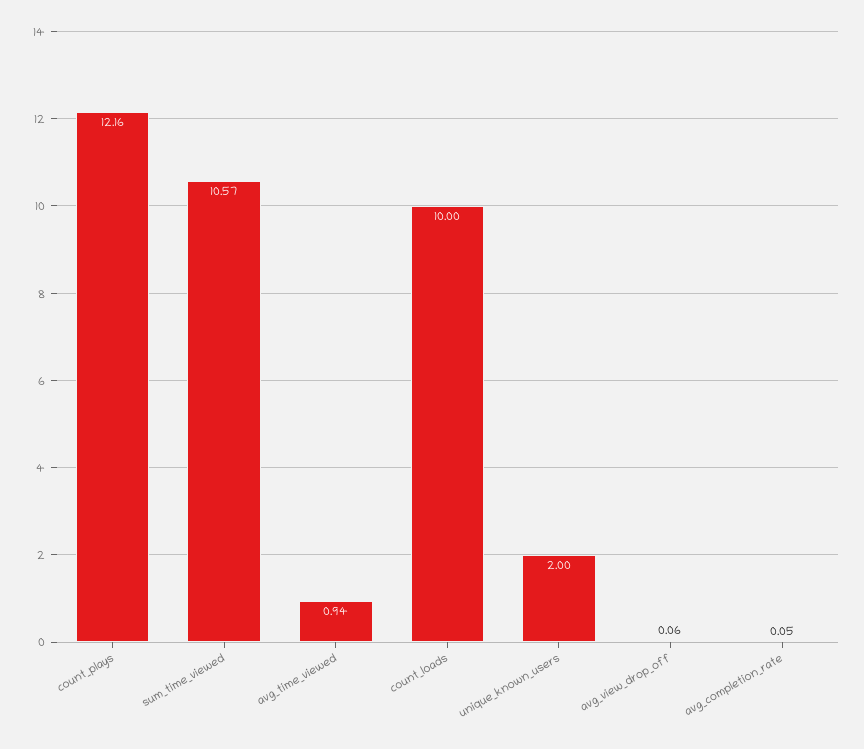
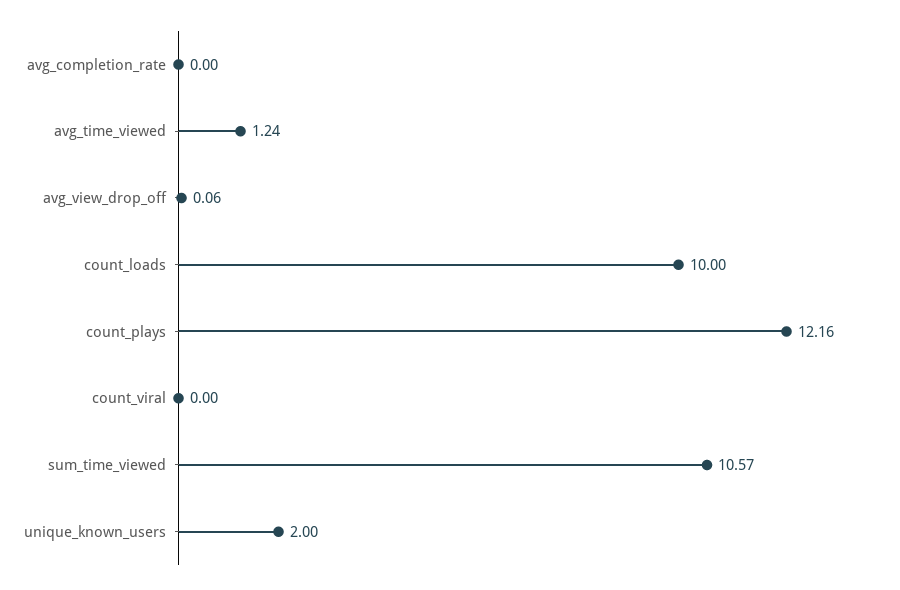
avg_time_viewed: 0.94 -> 1.24
avg_completion_rate: 0.05 -> 0
count_viral: none -> 0

